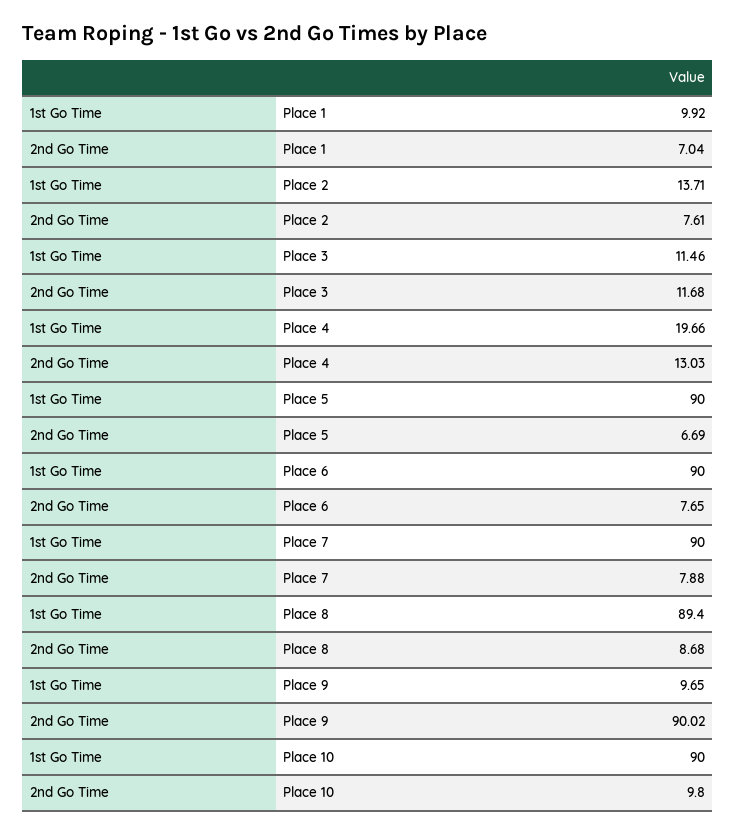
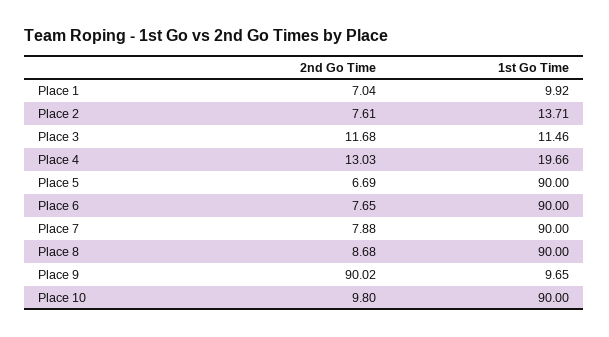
1st Go Time, Place 8: 89.4 -> 90

